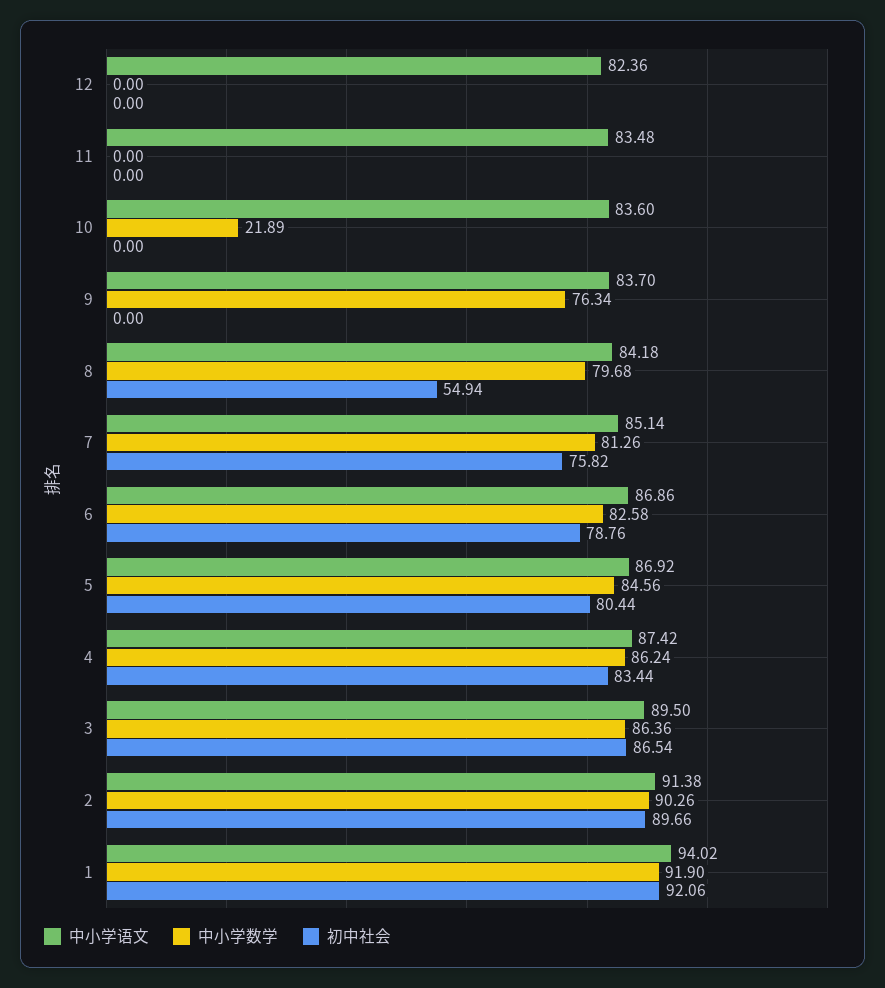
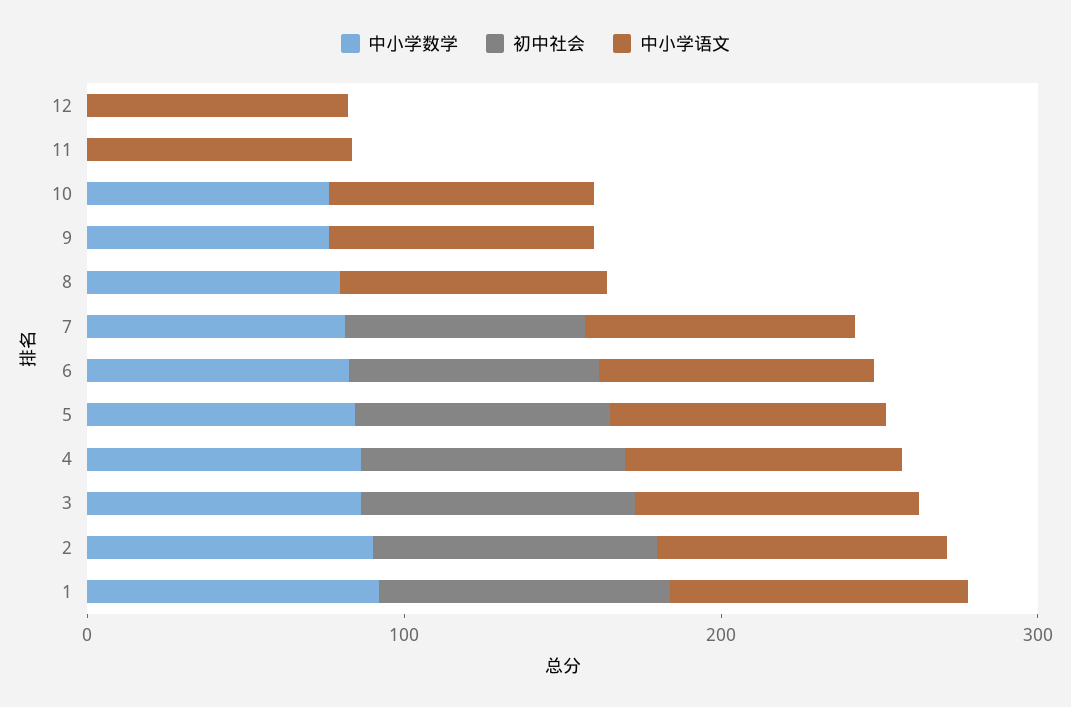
中小学数学, 10: 21.89 -> 80
初中社会, 8: 54.94 -> 0

